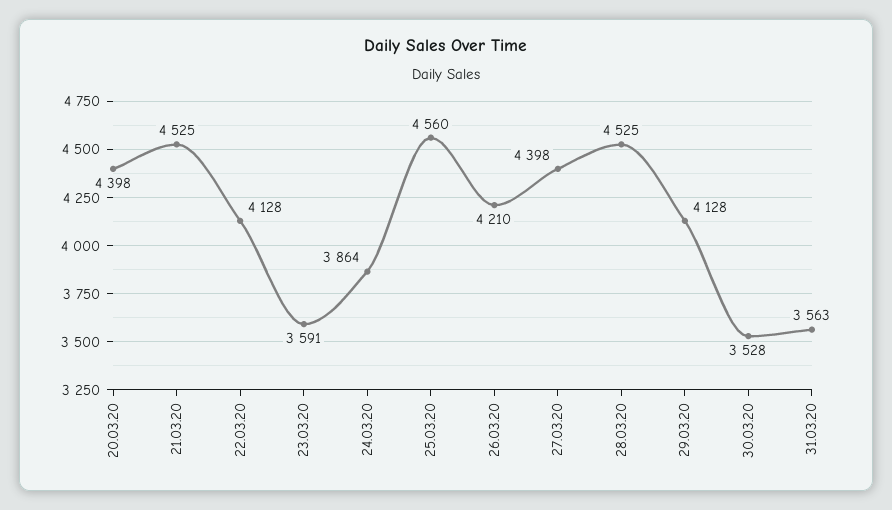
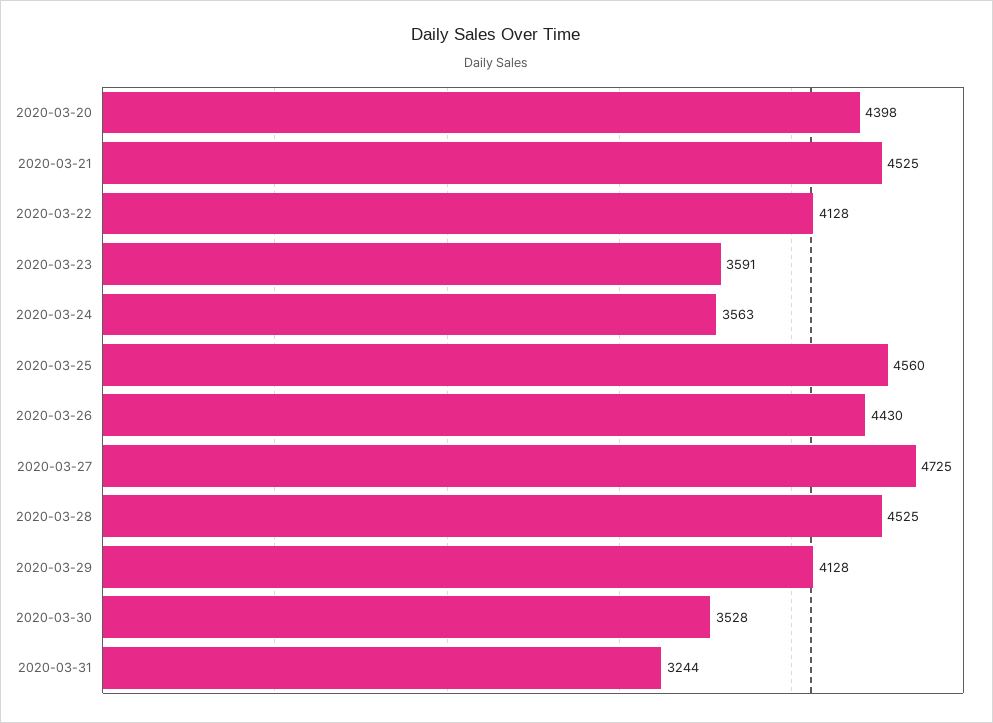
24.03.20: 3864 -> 3563
26.03.20: 4210 -> 4430
27.03.20: 4398 -> 4725
31.03.20: 3563 -> 3244

